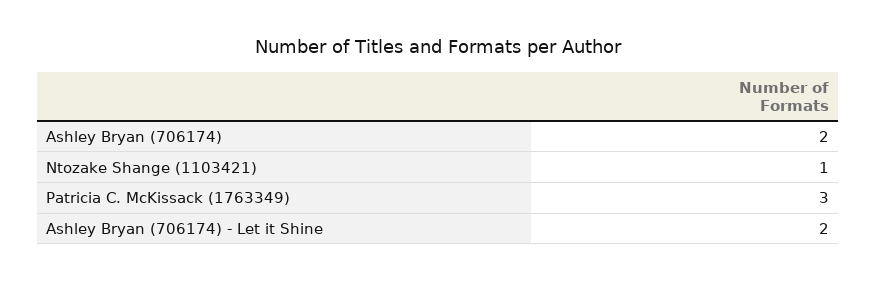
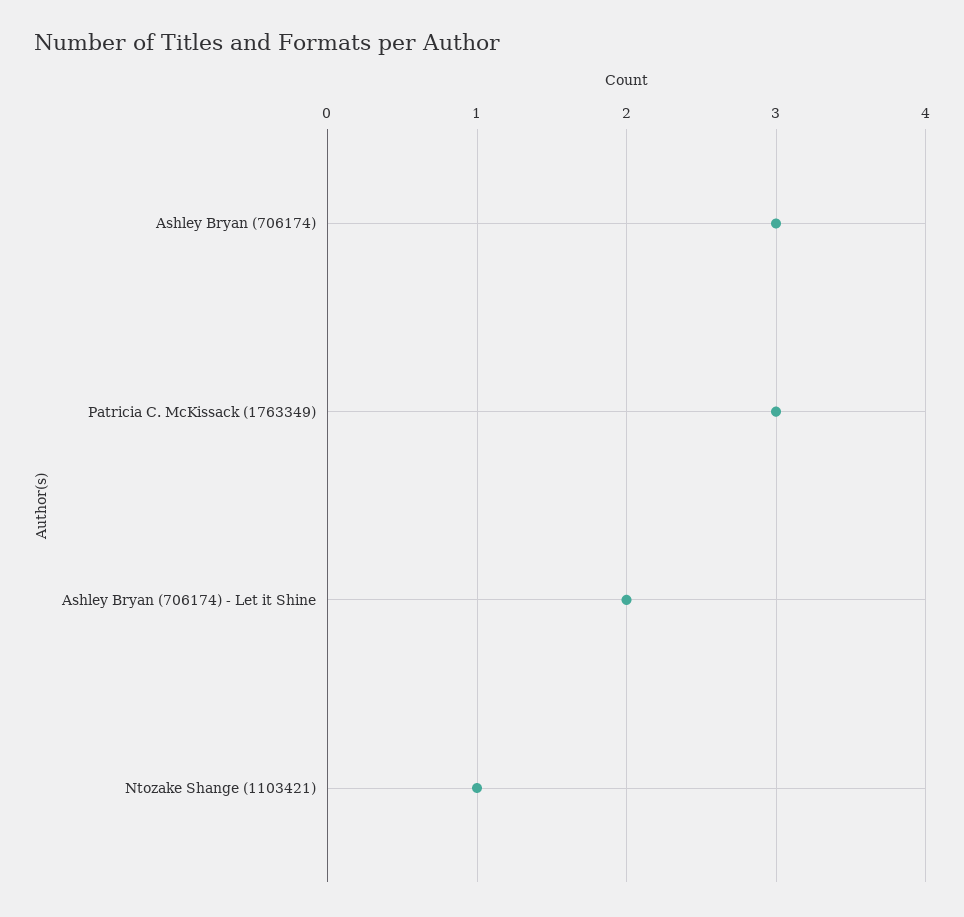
Ashley Bryan (706174): 2 -> 3

